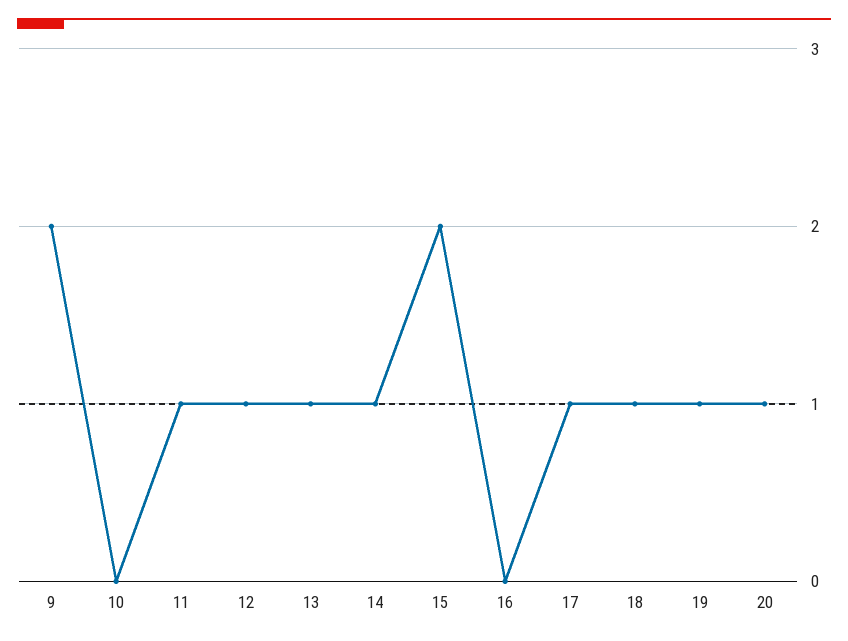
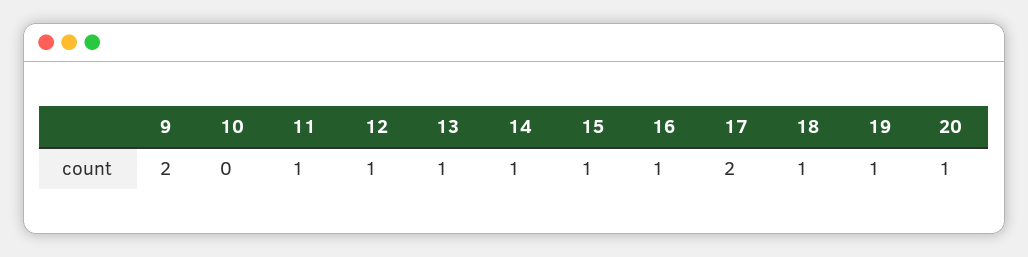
15: 2 -> 1
16: 0 -> 1
17: 1 -> 2

